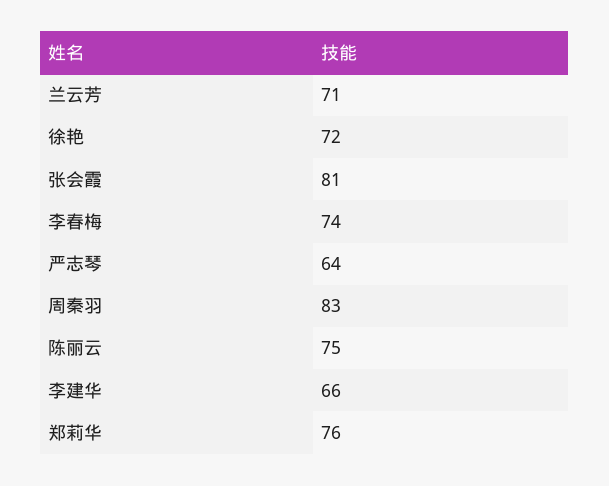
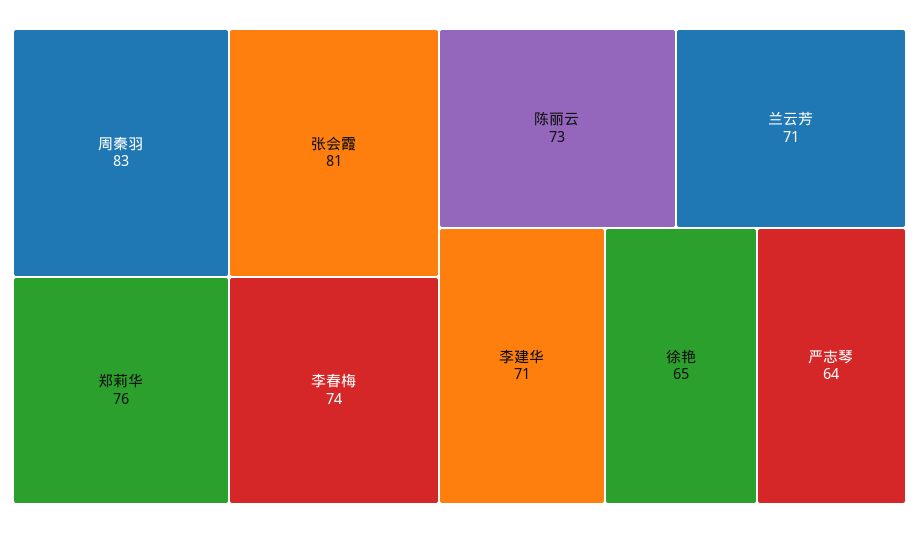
徐艳: 72 -> 65
陈丽云: 75 -> 73
李建华: 66 -> 71

